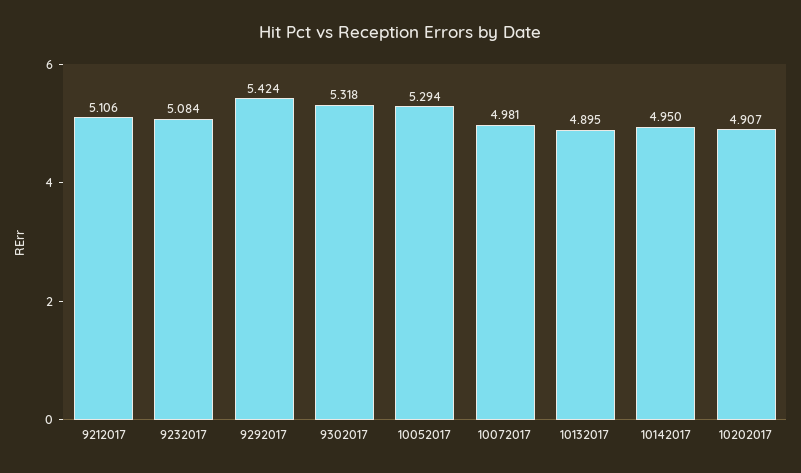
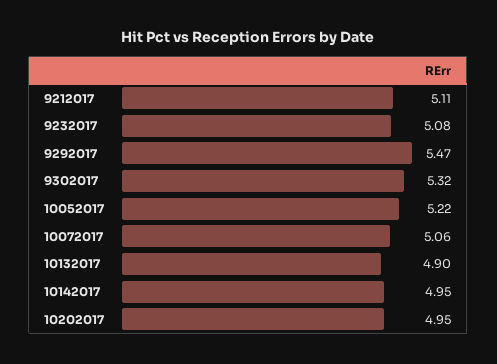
9292017: 5.424 -> 5.47
10052017: 5.294 -> 5.22
10072017: 4.981 -> 5.06
10202017: 4.907 -> 4.95

